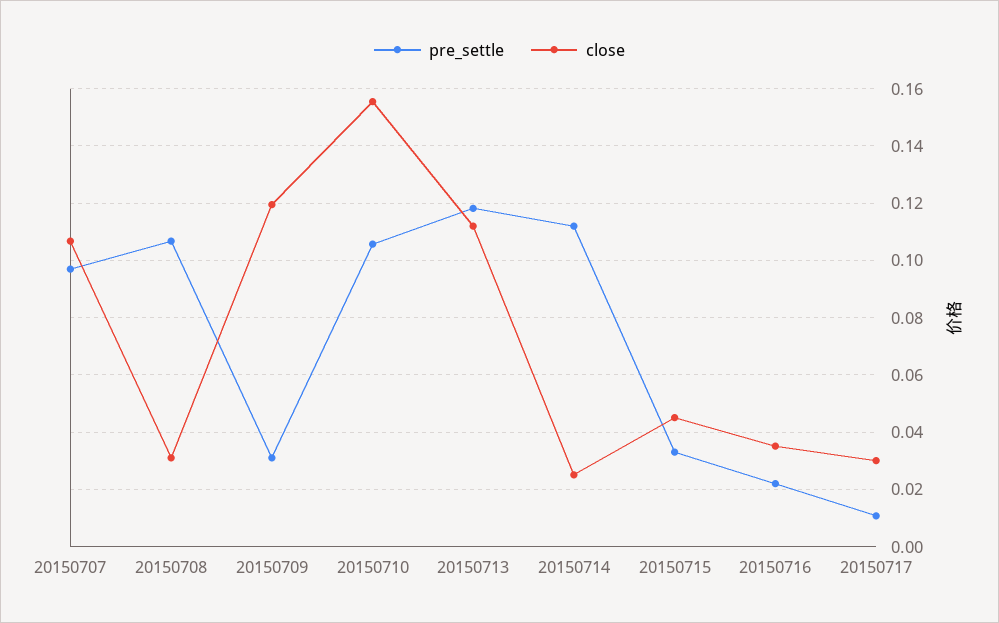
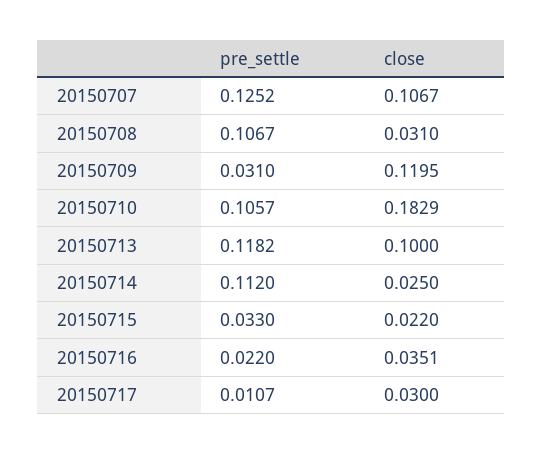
pre_settle, 20150707: 0.0975 -> 0.1252
close, 20150710: 0.155 -> 0.1829
close, 20150713: 0.1125 -> 0.1
close, 20150715: 0.045 -> 0.022

